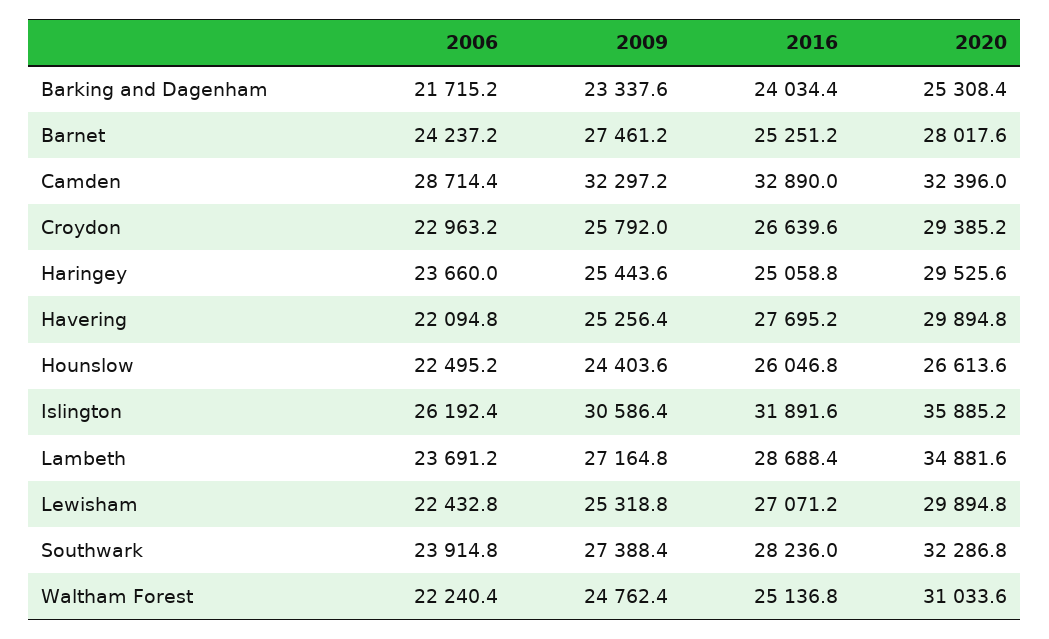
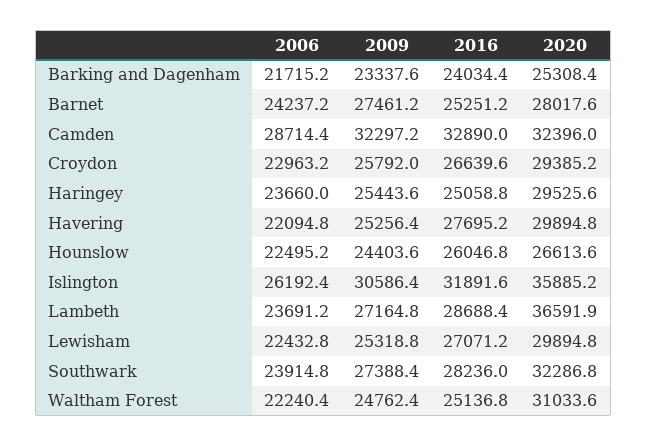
2020, Lambeth: 34881.6 -> 36591.9

